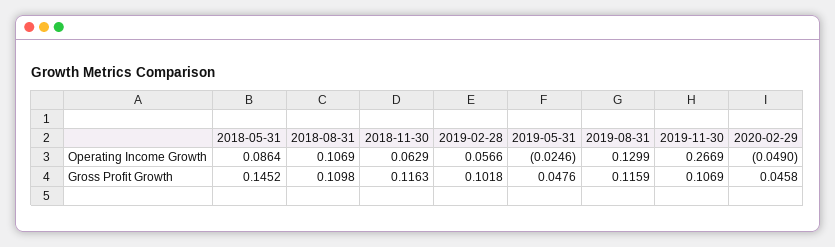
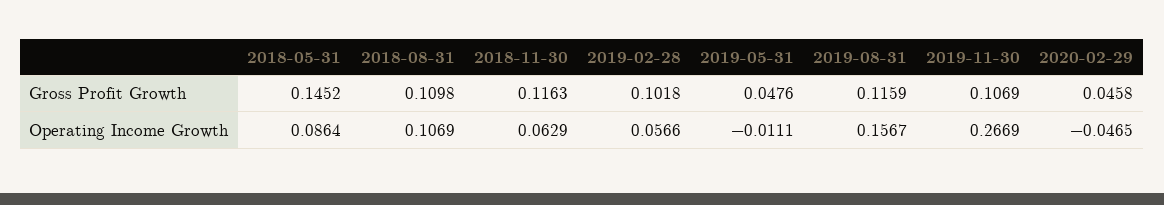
2019-05-31, Operating Income Growth: -0.0246 -> -0.0111
2019-08-31, Operating Income Growth: 0.1299 -> 0.1567
2020-02-29, Operating Income Growth: -0.049 -> -0.0465

